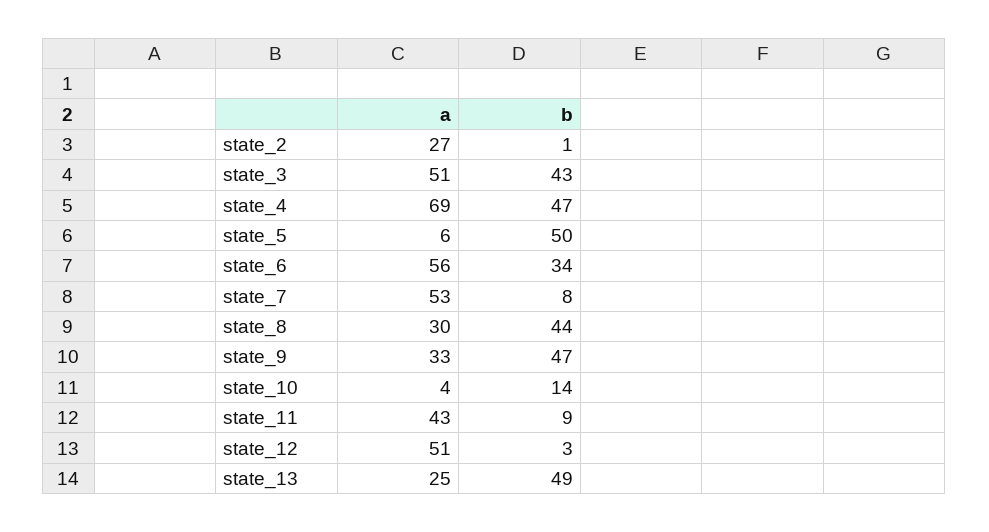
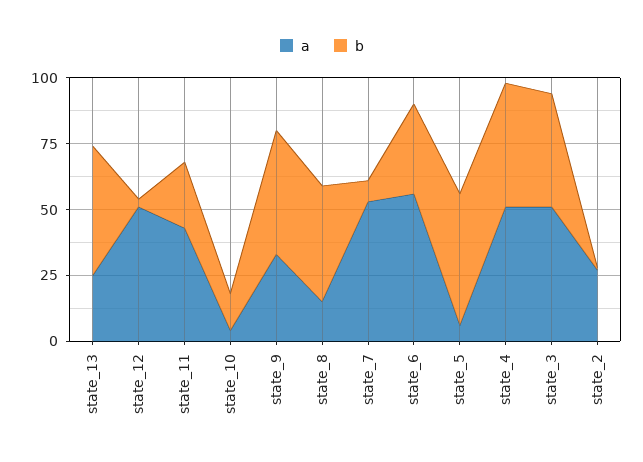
a, state_4: 69 -> 50
a, state_8: 30 -> 15
b, state_11: 9 -> 25

